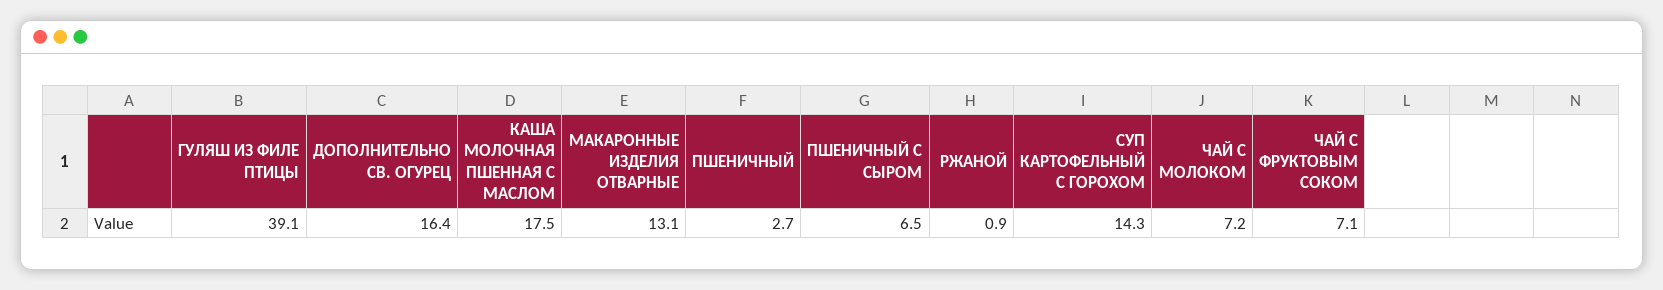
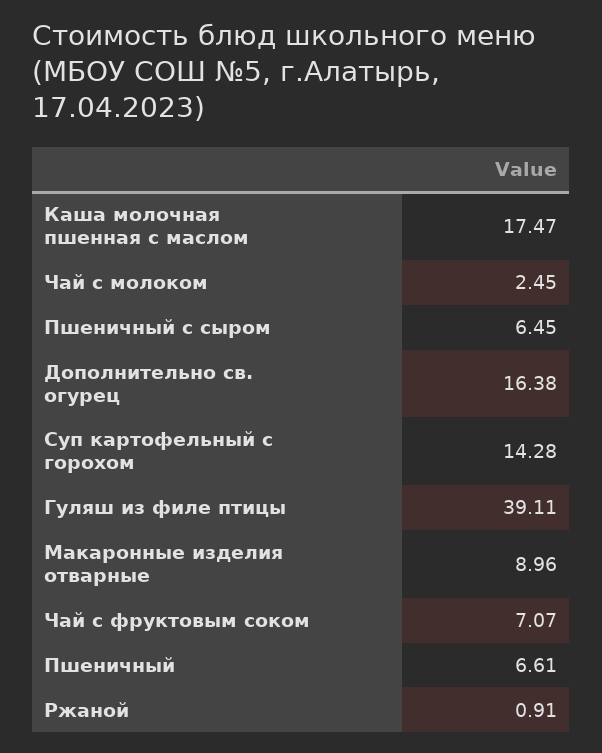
МАКАРОННЫЕ ИЗДЕЛИЯ ОТВАРНЫЕ: 13.1 -> 8.96
ПШЕНИЧНЫЙ: 2.7 -> 6.61
ЧАЙ С МОЛОКОМ: 7.2 -> 2.45

